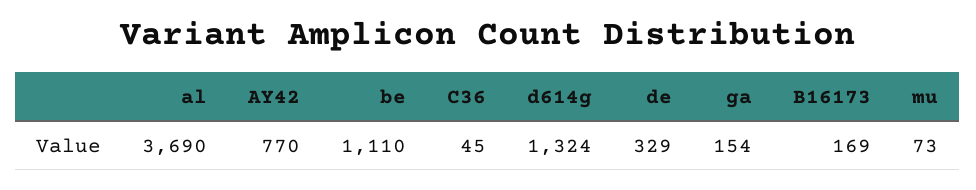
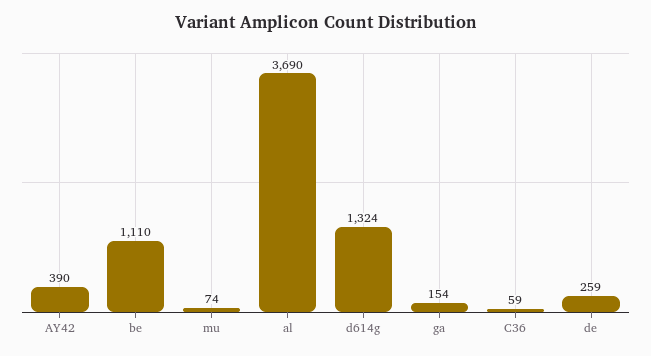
AY42: 770 -> 390
C36: 45 -> 59
de: 329 -> 259
B16173: 169 -> none
mu: 73 -> 74

